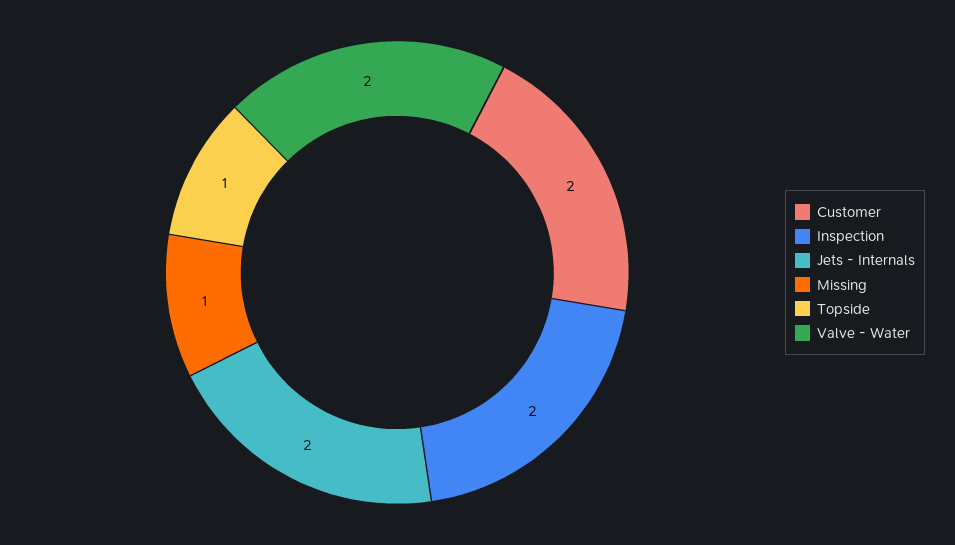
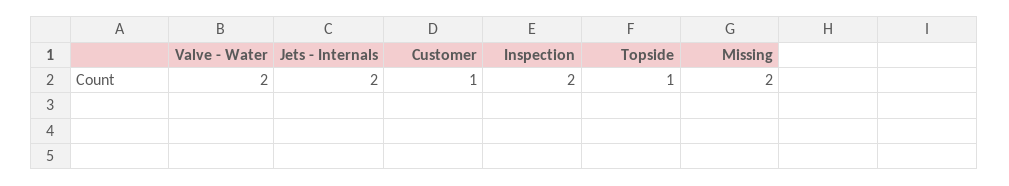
Customer: 2 -> 1
Missing: 1 -> 2

